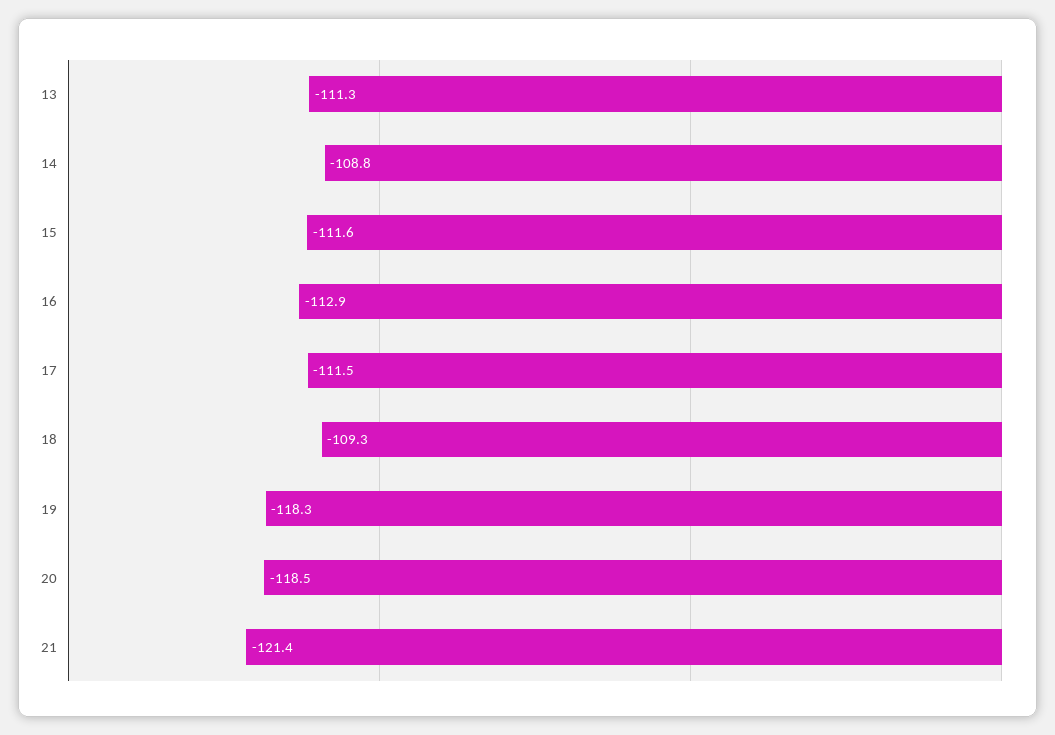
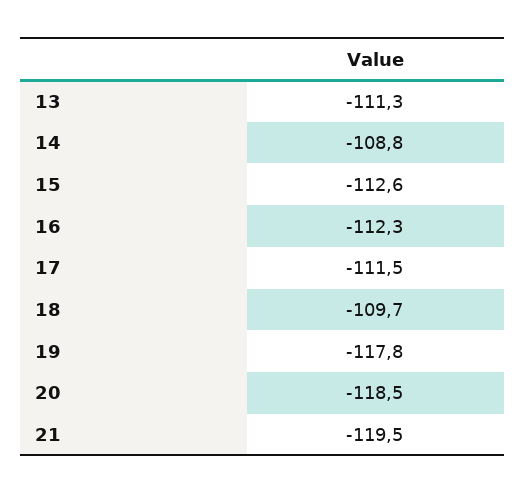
15: -111.6 -> -112.6
16: -112.9 -> -112.3
18: -109.3 -> -109.7
19: -118.3 -> -117.8
21: -121.4 -> -119.5

